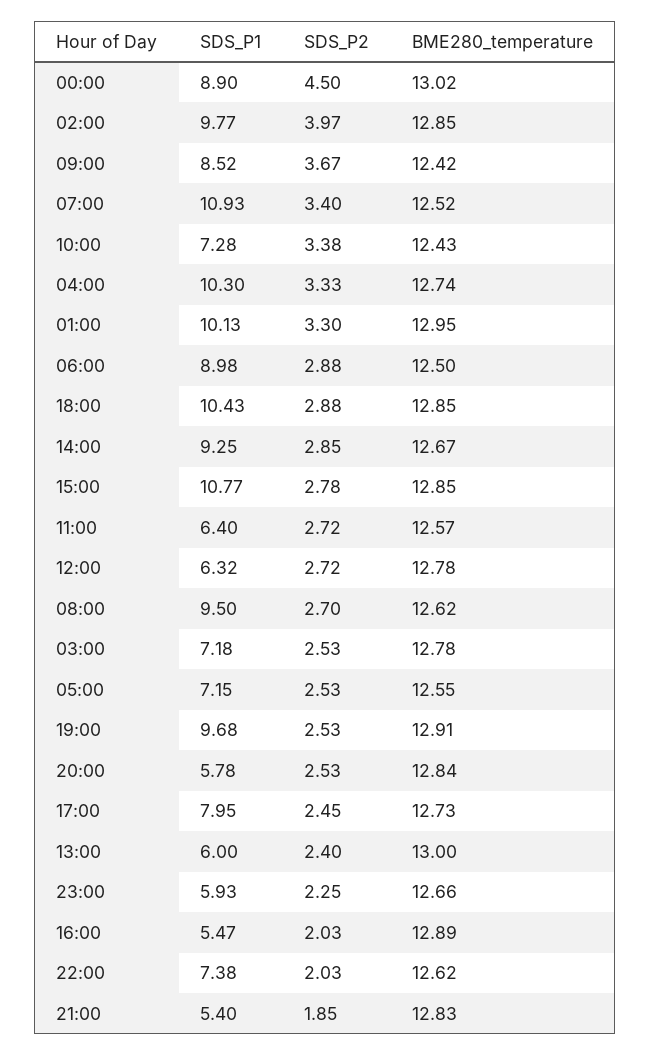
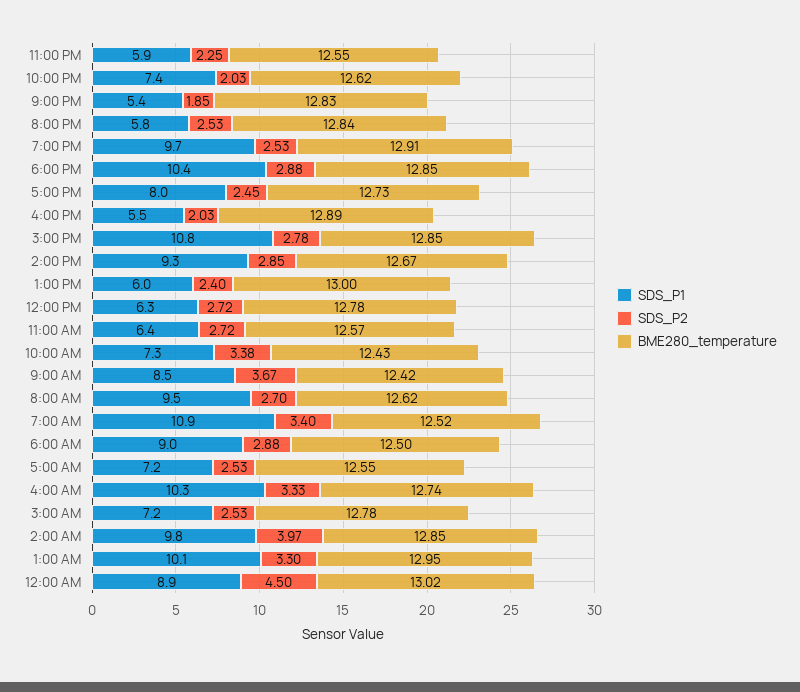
BME280_temperature, 23:00: 12.66 -> 12.55

